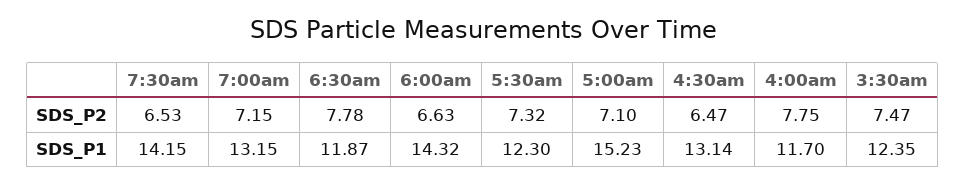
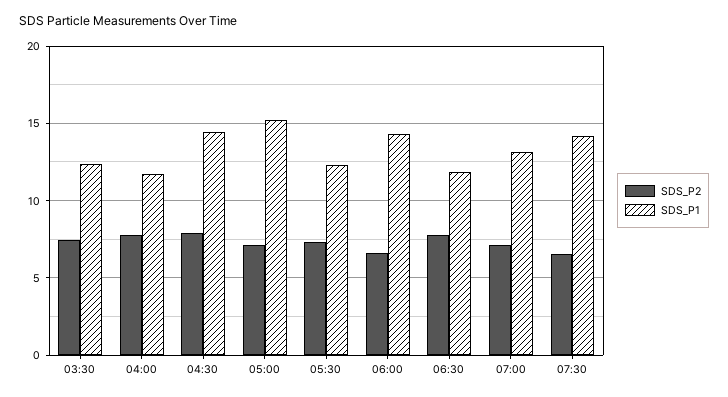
SDS_P2, 4:30am: 6.47 -> 8
SDS_P1, 4:30am: 13.14 -> 14.5

